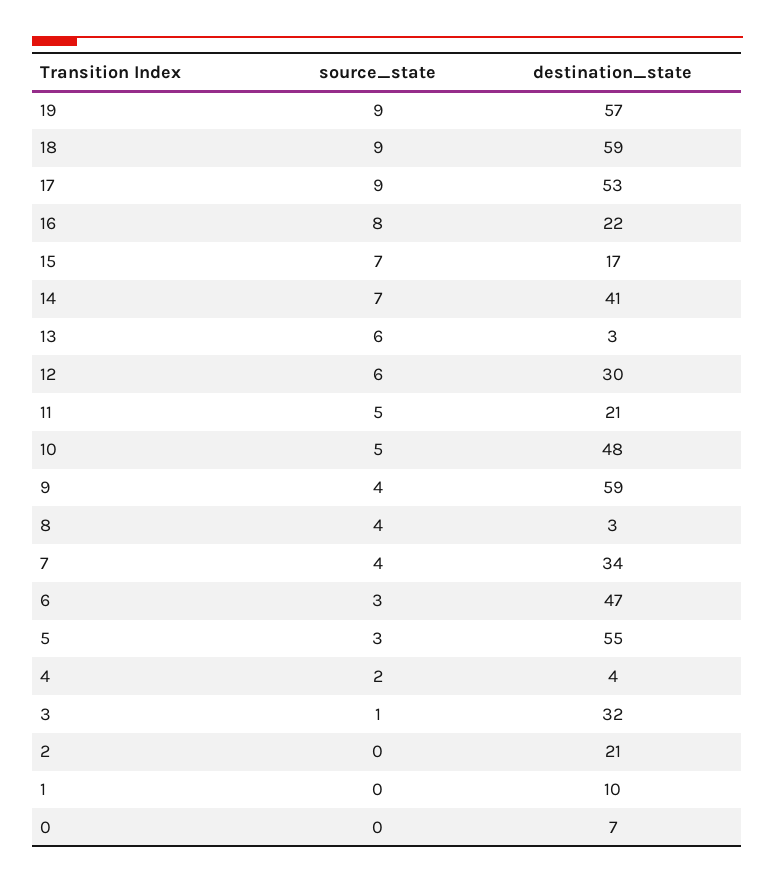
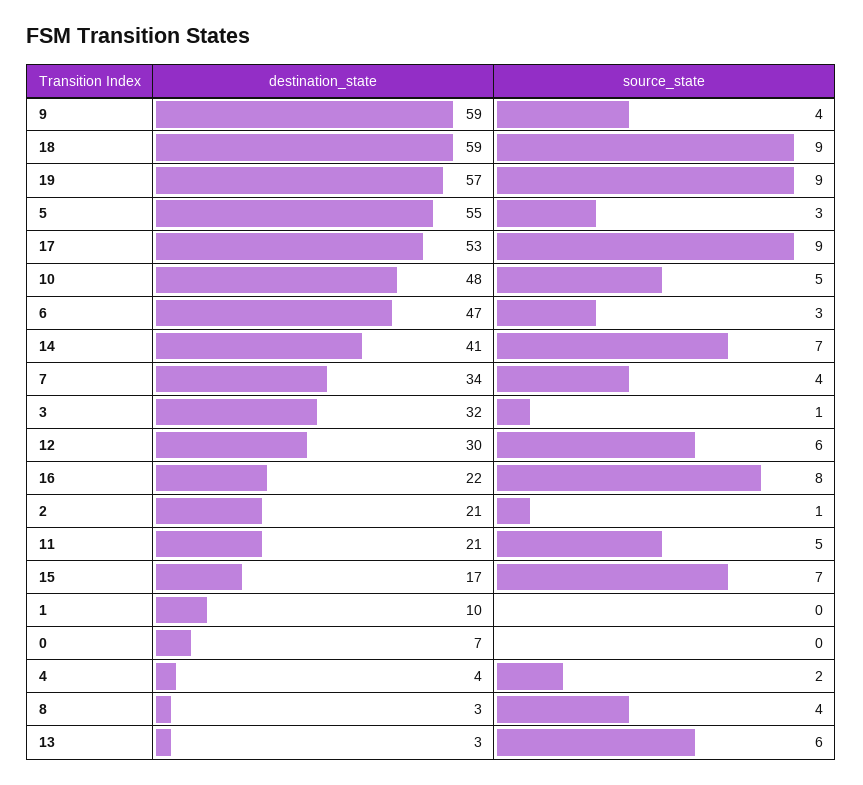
source_state, 2: 0 -> 1

